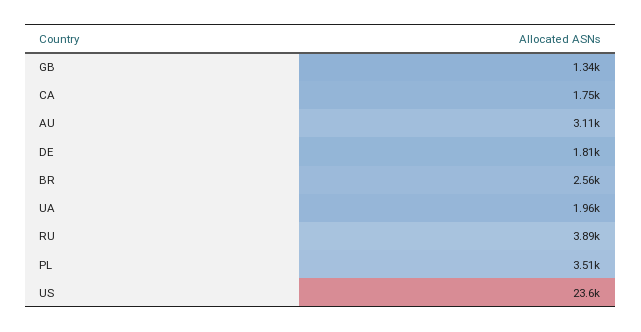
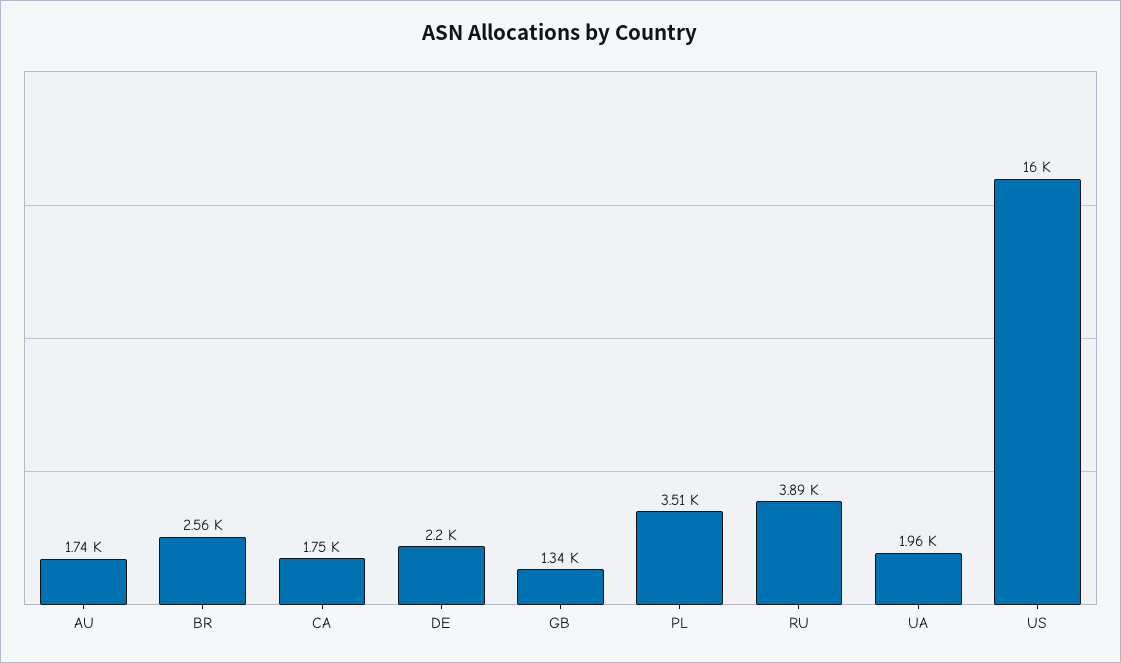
AU: 3110 -> 1740
DE: 1810 -> 2200
US: 23600 -> 16000

